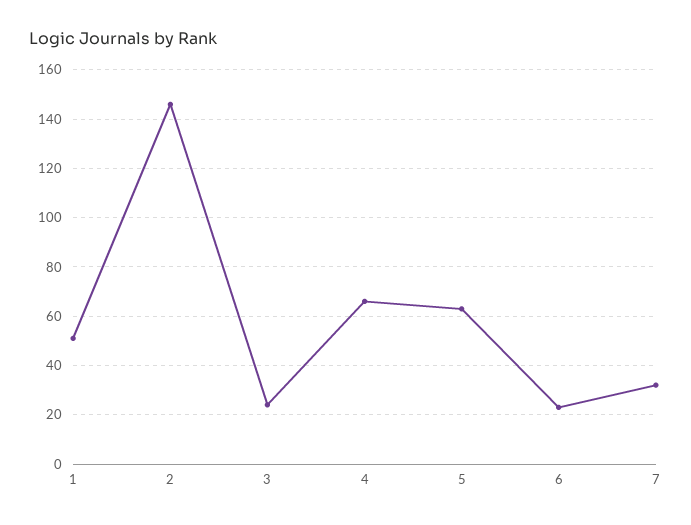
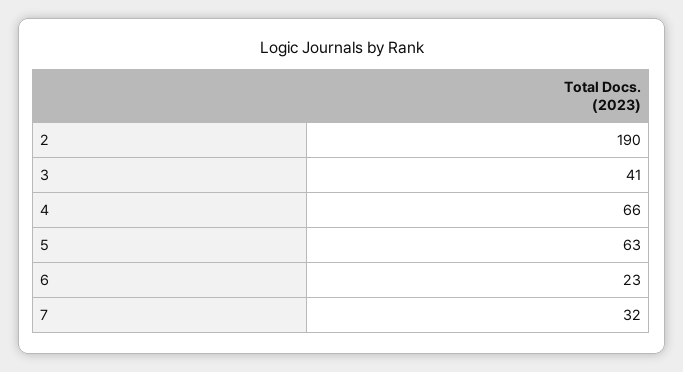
1: 50 -> none
2: 145 -> 190
3: 25 -> 41

